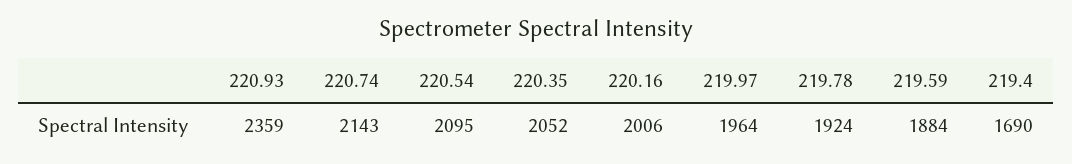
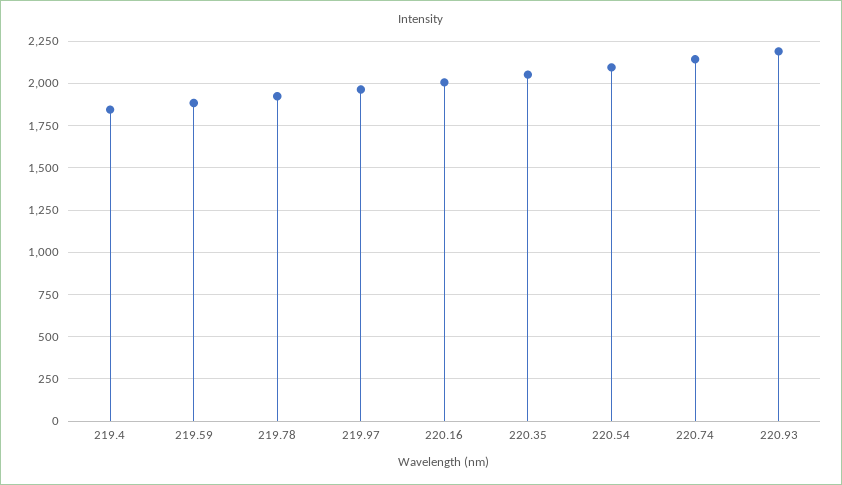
220.93: 2359 -> 2200
219.4: 1690 -> 1850

